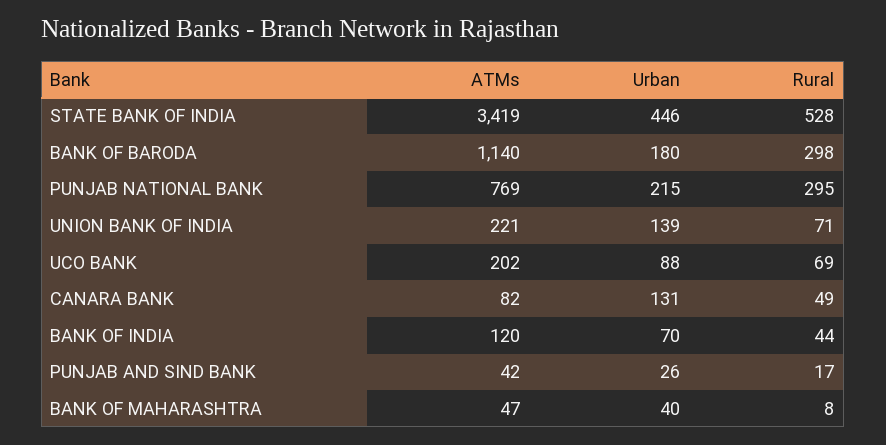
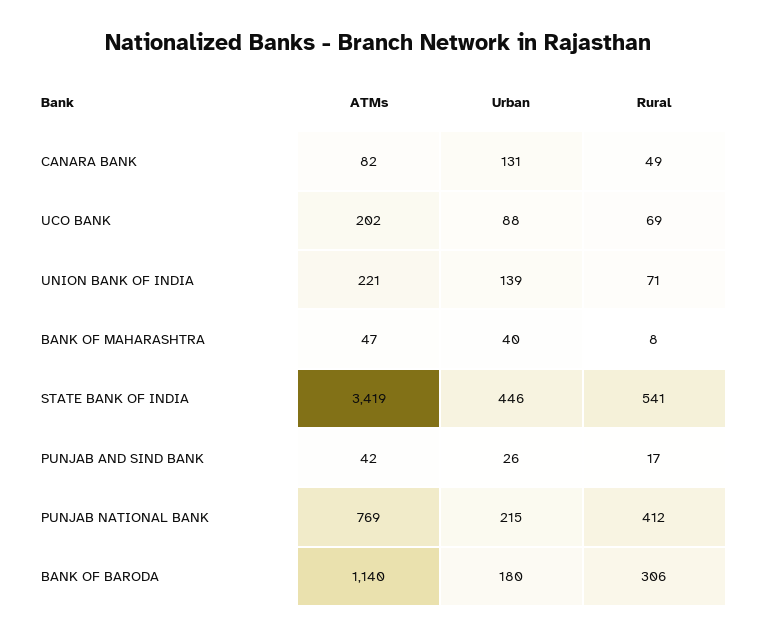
Rural, STATE BANK OF INDIA: 528 -> 541
Rural, BANK OF BARODA: 298 -> 306
Rural, PUNJAB NATIONAL BANK: 295 -> 412
ATMs, BANK OF INDIA: 120 -> none
Urban, BANK OF INDIA: 70 -> none
Rural, BANK OF INDIA: 44 -> none

